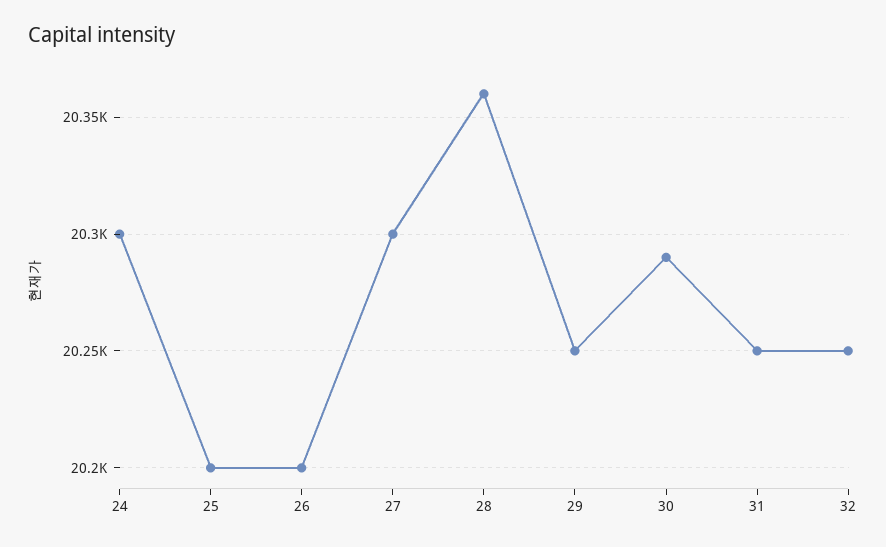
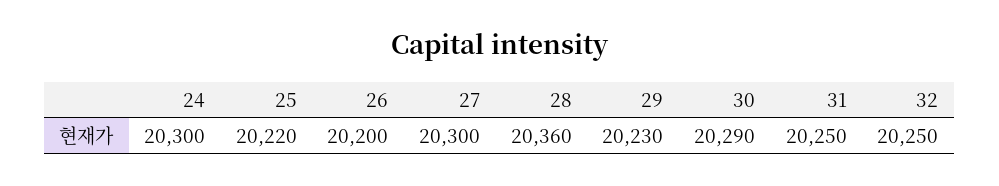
25: 20200 -> 20220
29: 20250 -> 20230

